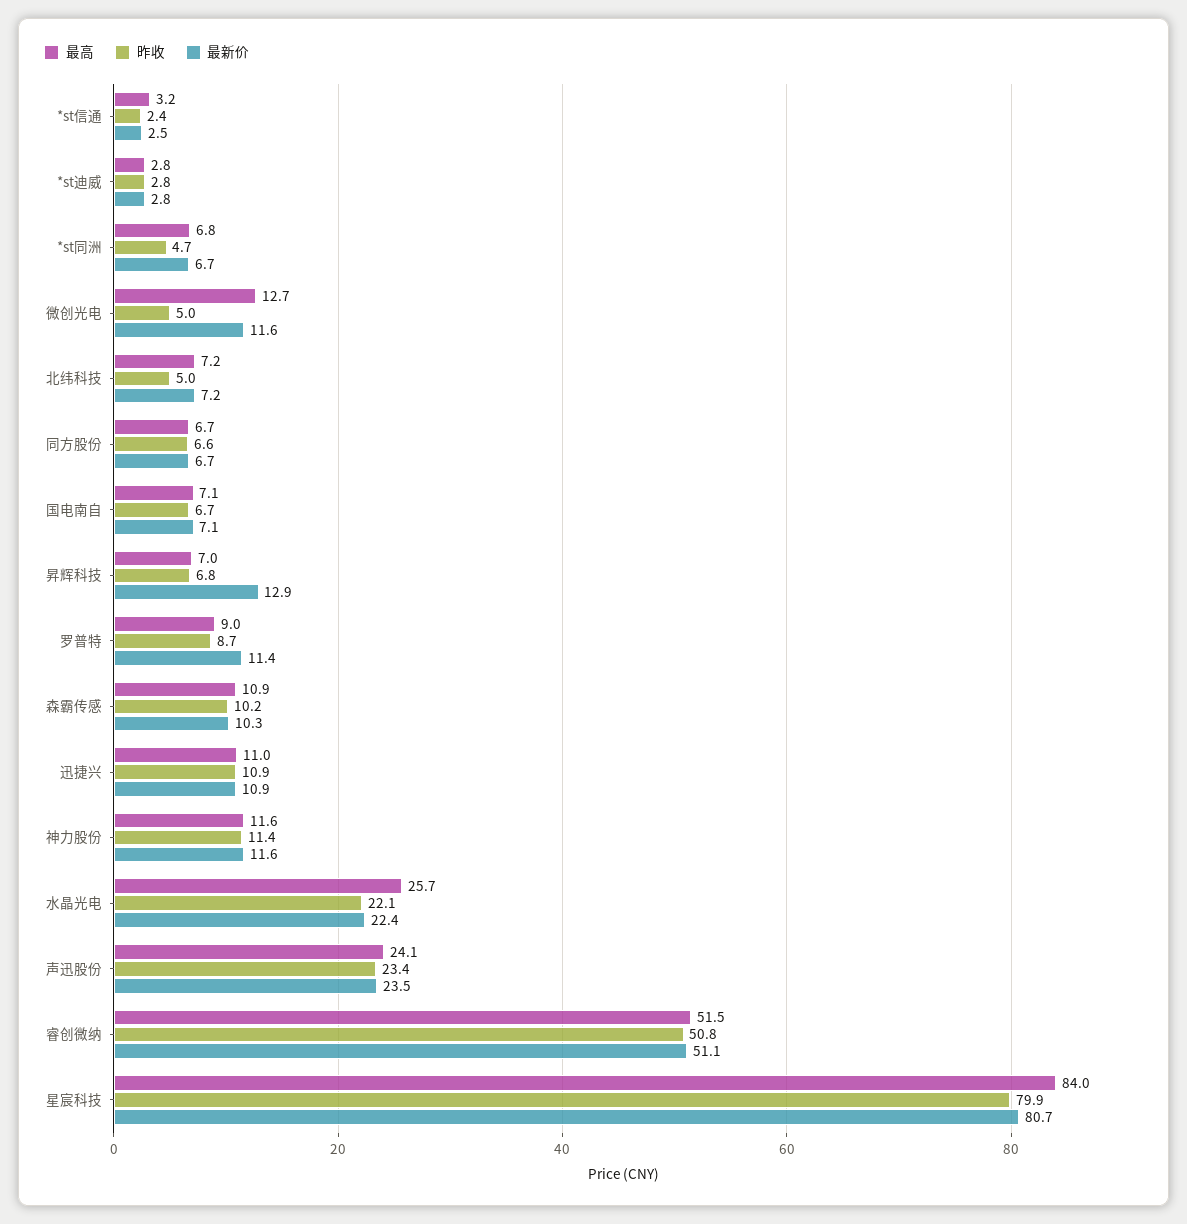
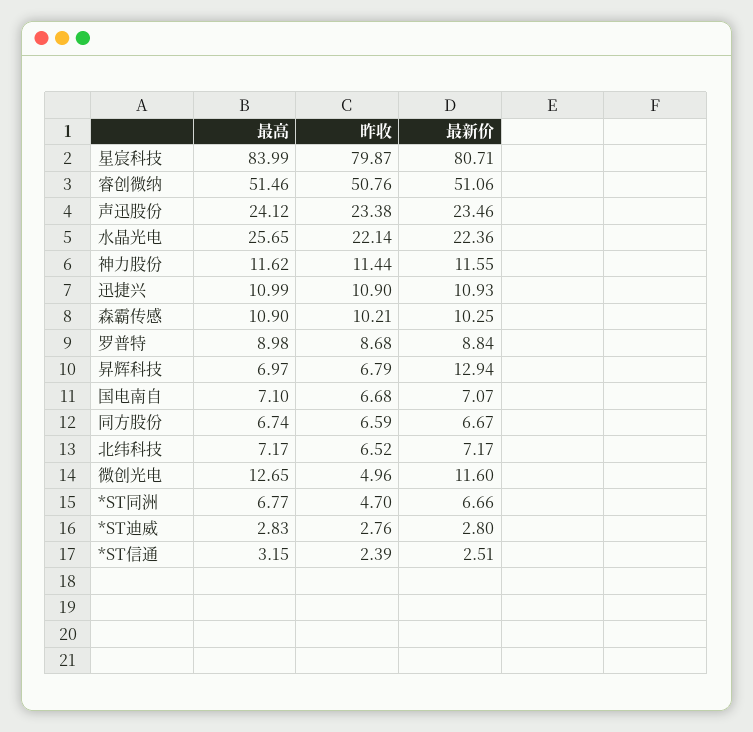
昨收, 北纬科技: 5 -> 6.52
最新价, 罗普特: 11.4 -> 8.84

